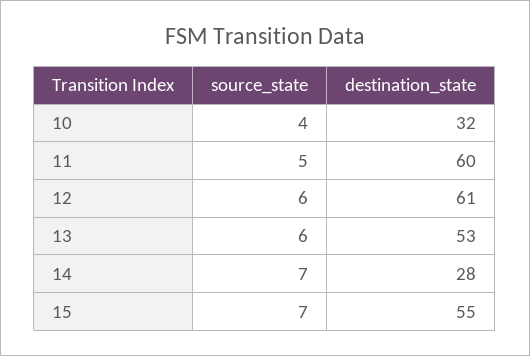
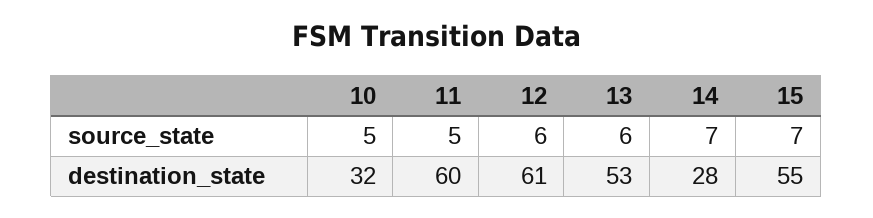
source_state, 10: 4 -> 5

